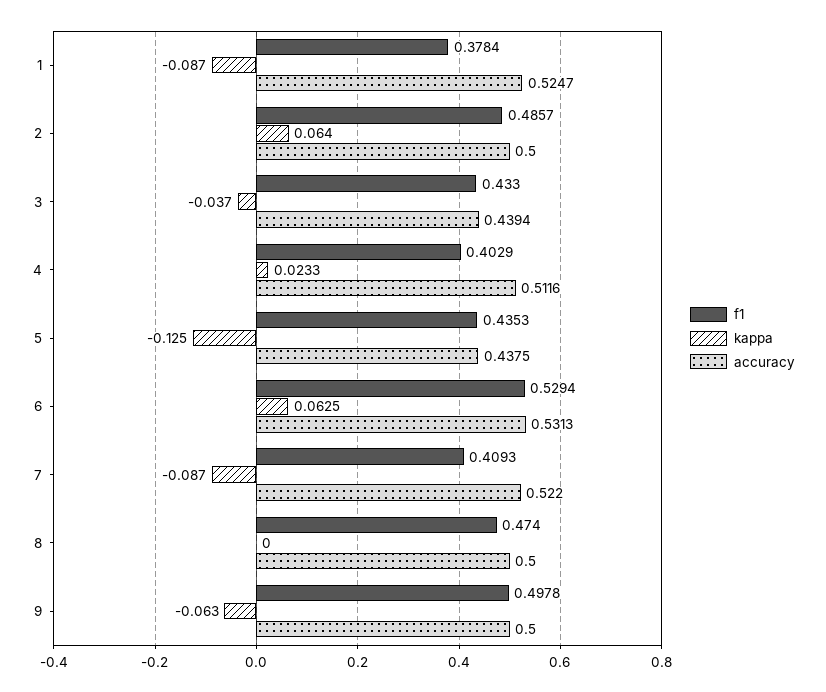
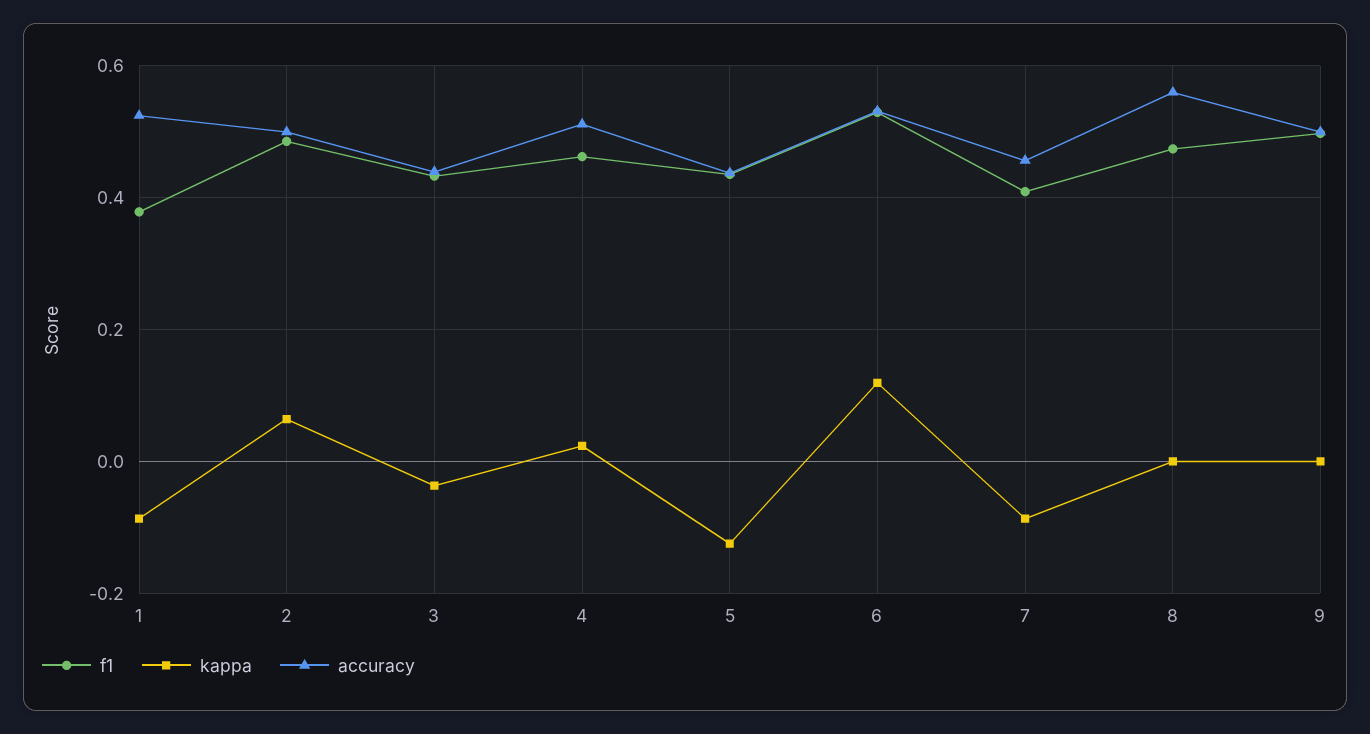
f1, 4: 0.4029 -> 0.46
kappa, 6: 0.0625 -> 0.12
accuracy, 7: 0.522 -> 0.46
accuracy, 8: 0.5 -> 0.56
kappa, 9: -0.063 -> 0

